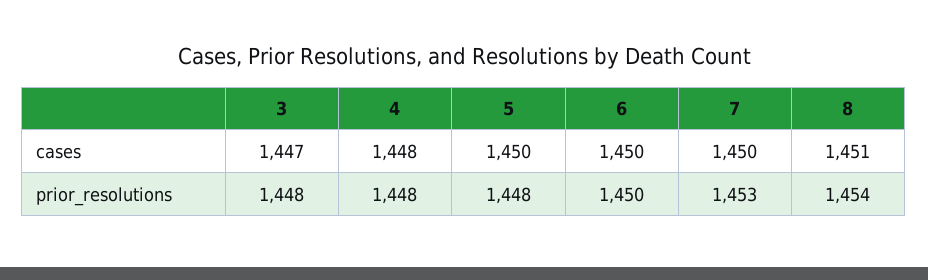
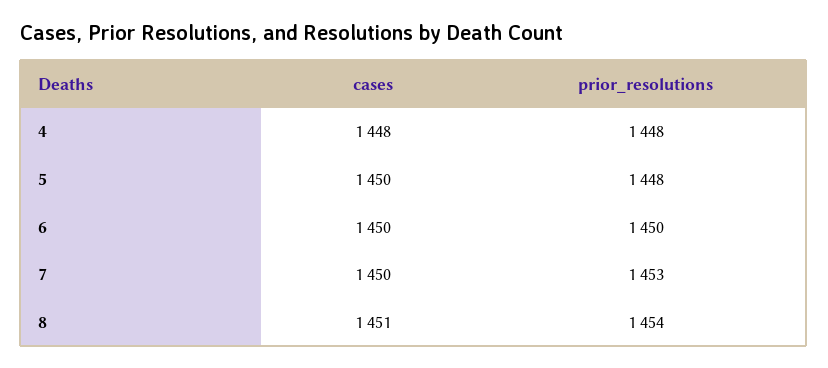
3, cases: 1447 -> none
3, prior_resolutions: 1448 -> none

